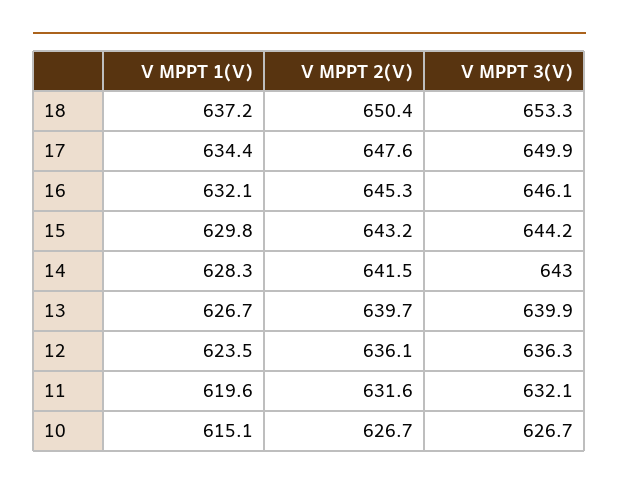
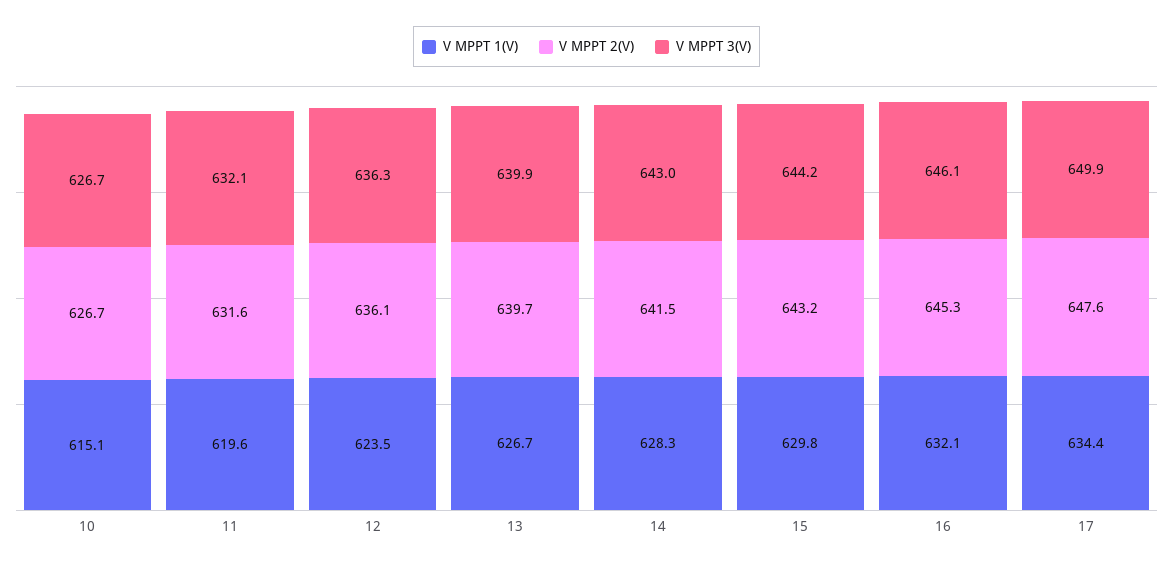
V MPPT 1(V), 18: 637.2 -> none
V MPPT 2(V), 18: 650.4 -> none
V MPPT 3(V), 18: 653.3 -> none

